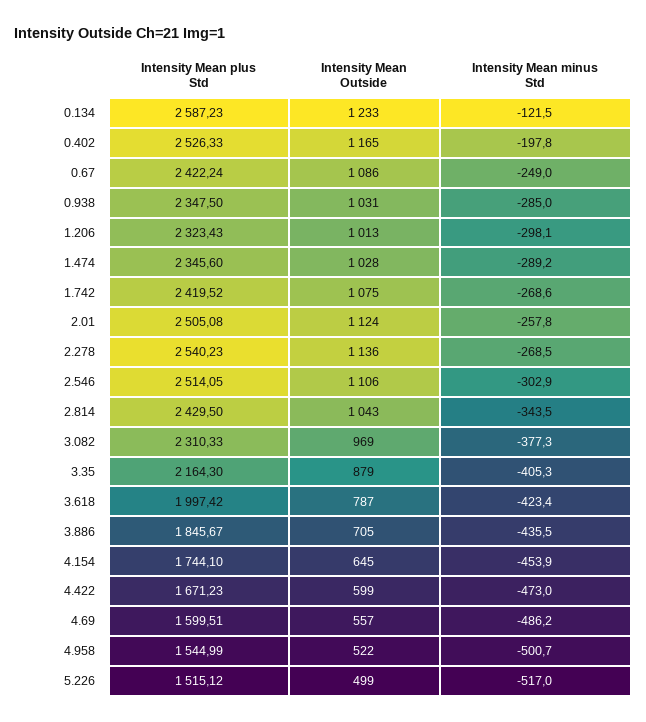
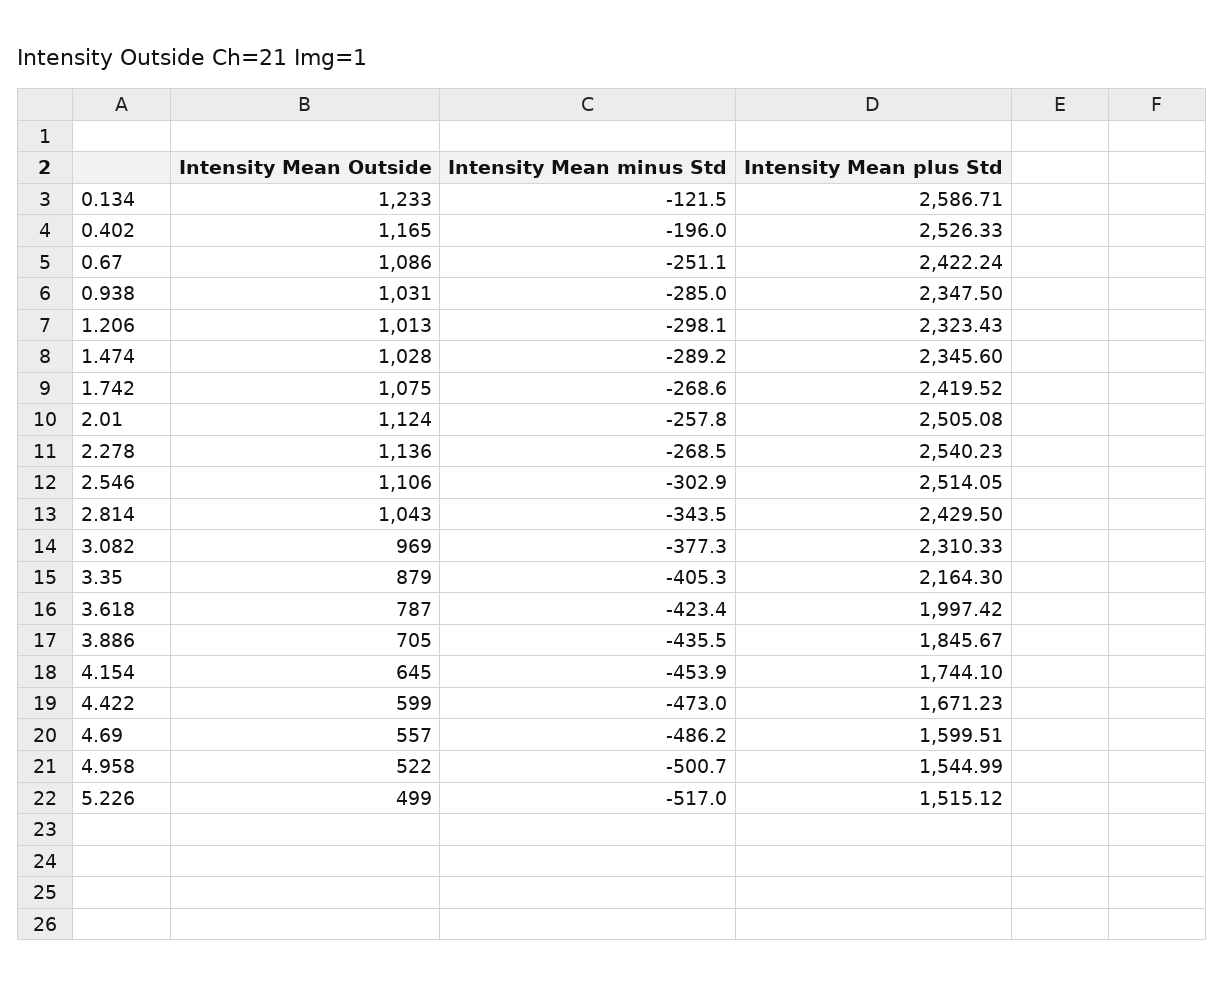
Intensity Mean plus Std, 0.134: 2587.23 -> 2586.71
Intensity Mean minus Std, 0.402: -197.8 -> -196
Intensity Mean minus Std, 0.67: -249 -> -251.1

